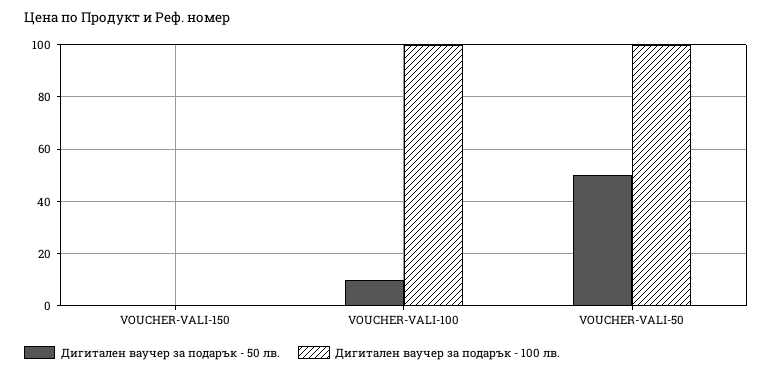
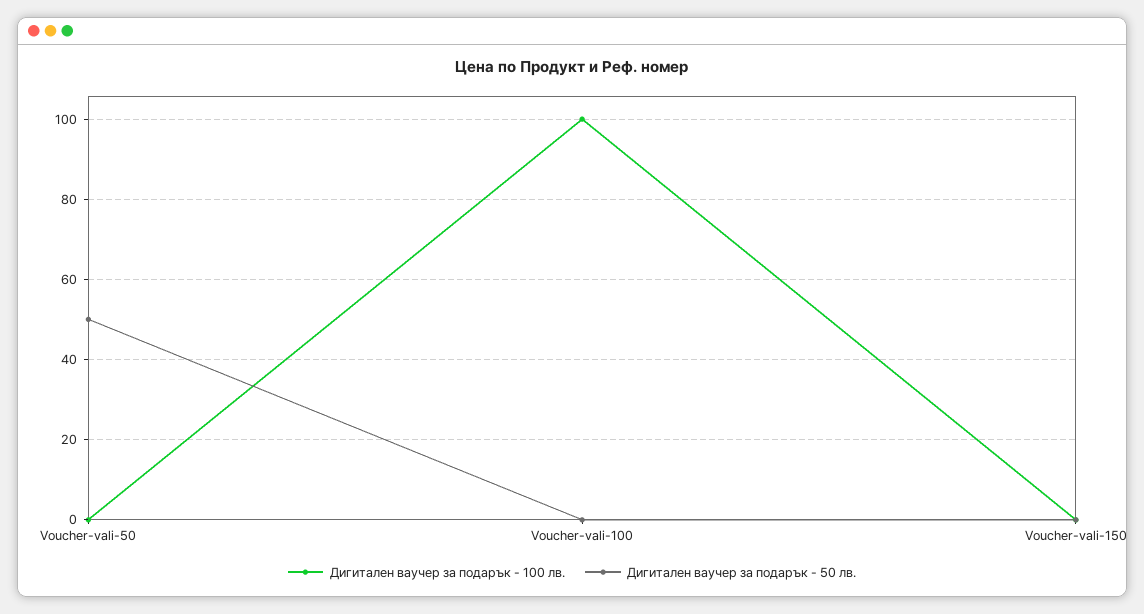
Дигитален ваучер за подарък - 50 лв., VOUCHER-VALI-100: 10 -> 0
Дигитален ваучер за подарък - 100 лв., VOUCHER-VALI-50: 100 -> 0

